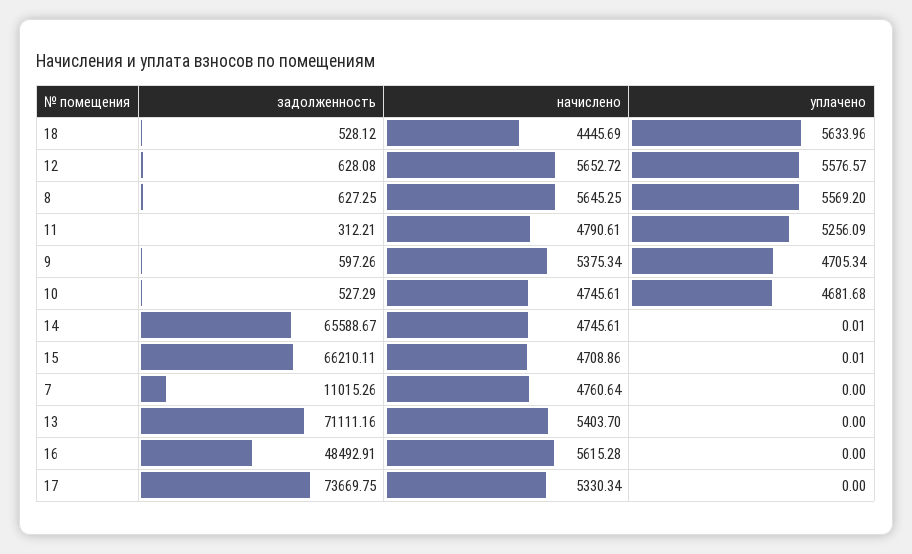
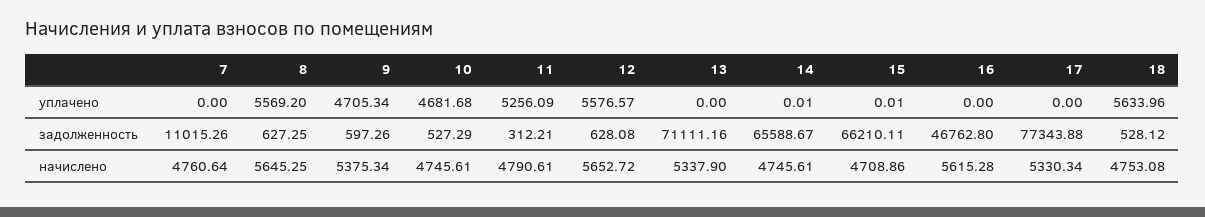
начислено, 18: 4445.69 -> 4753.08
начислено, 13: 5403.7 -> 5337.9
задолженность, 16: 48492.91 -> 46762.8
задолженность, 17: 73669.75 -> 77343.88

